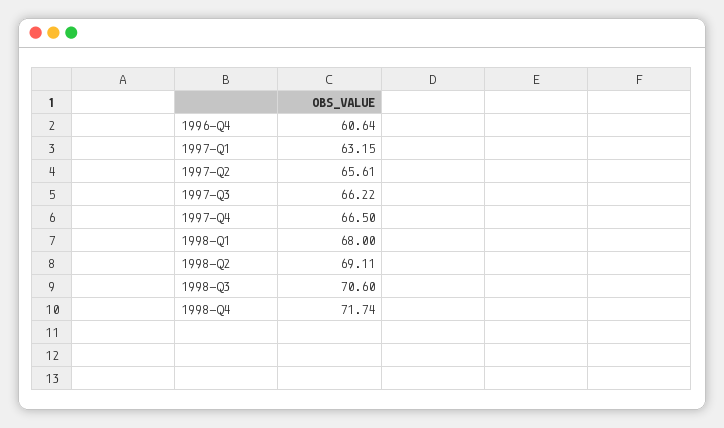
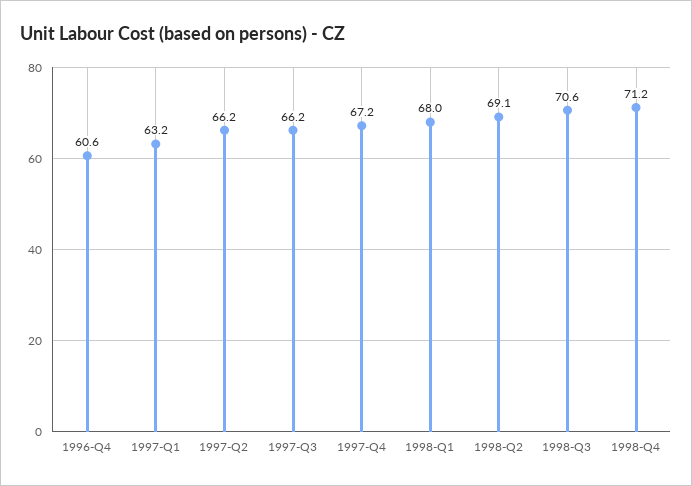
1997-Q2: 65.61 -> 66.2
1997-Q4: 66.5 -> 67.2
1998-Q4: 71.74 -> 71.2

